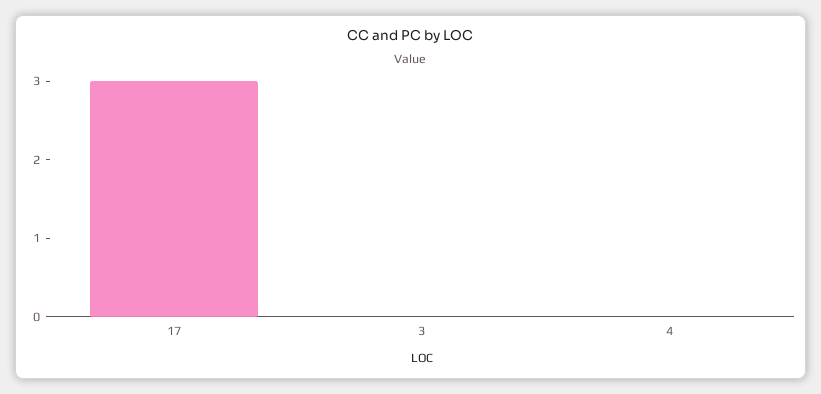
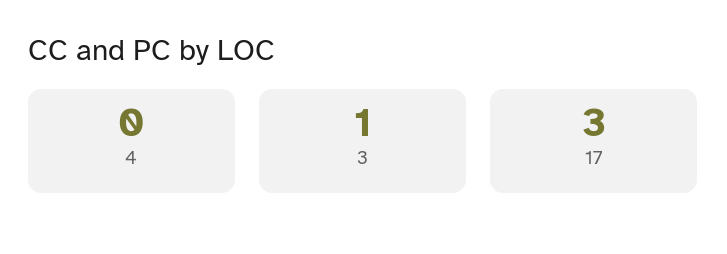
3: 0 -> 1

